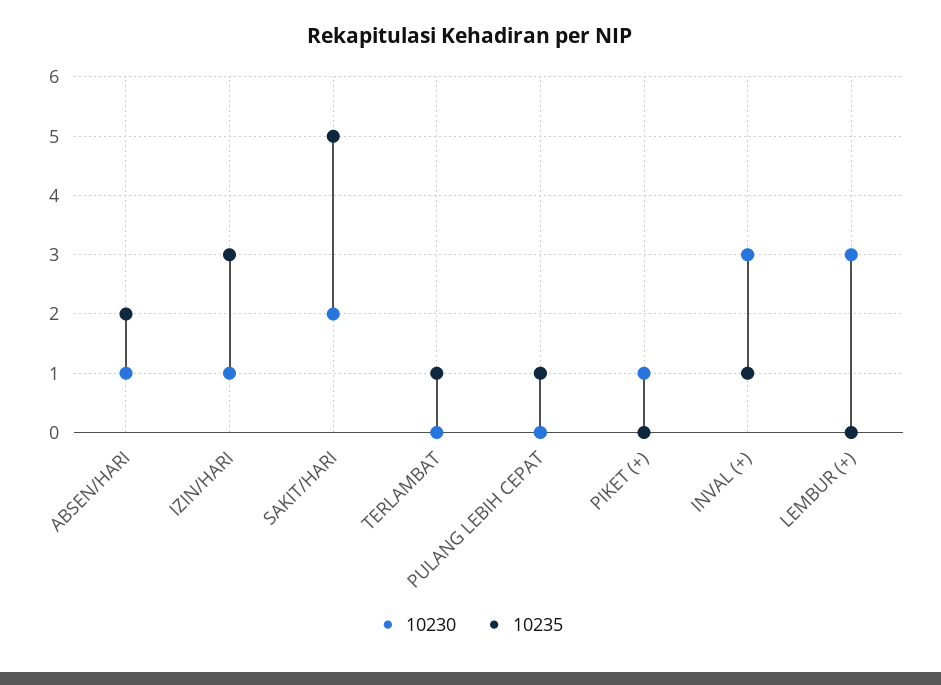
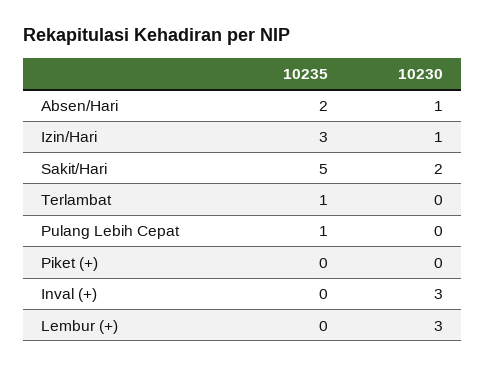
10230, PIKET (+): 1 -> 0
10235, INVAL (+): 1 -> 0

